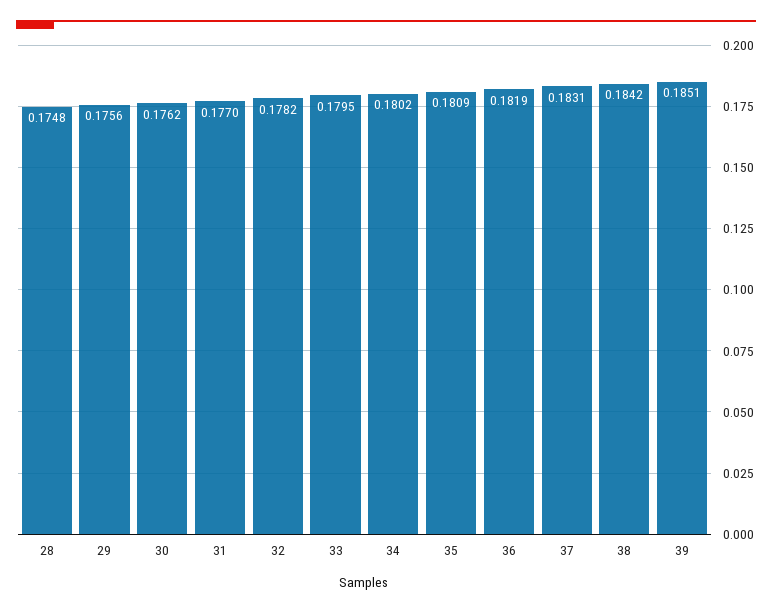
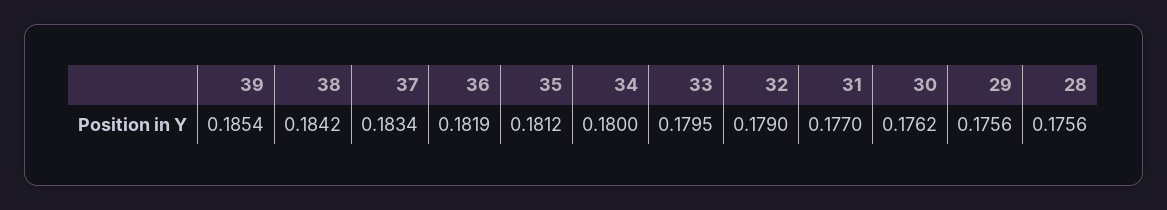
28: 0.1748 -> 0.1756
32: 0.1782 -> 0.179
34: 0.1802 -> 0.18
35: 0.1809 -> 0.1812
37: 0.1831 -> 0.1834
39: 0.1851 -> 0.1854

